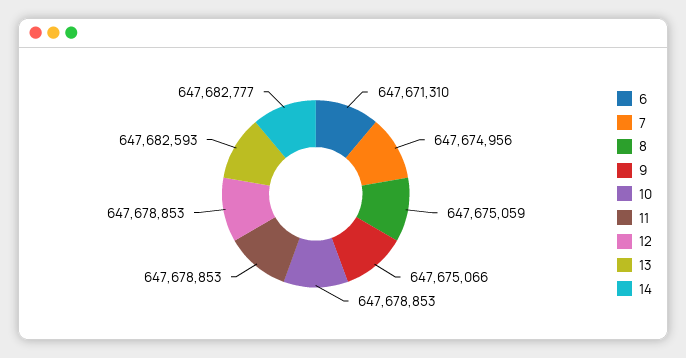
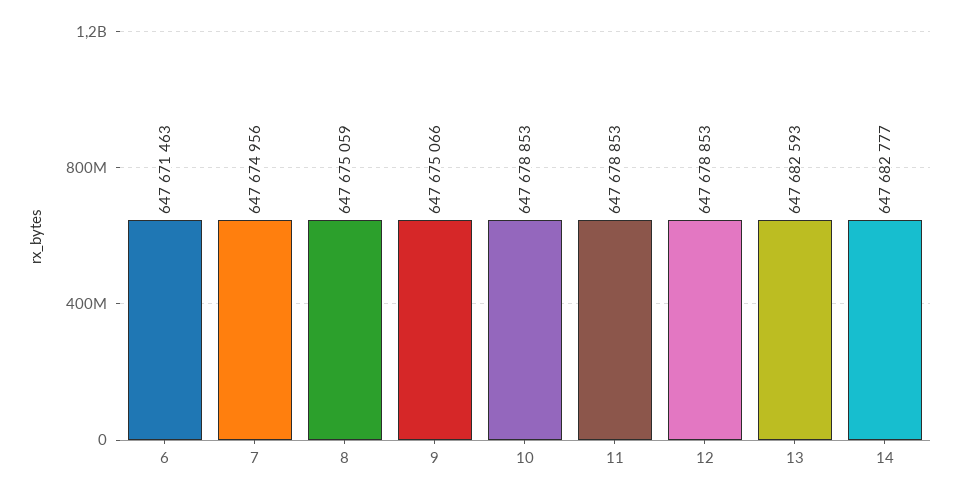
6: 647671310 -> 647671463

